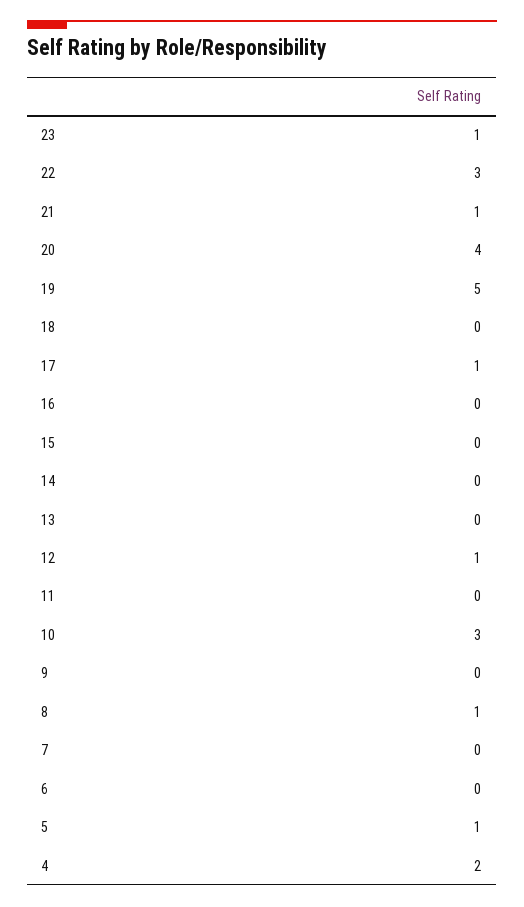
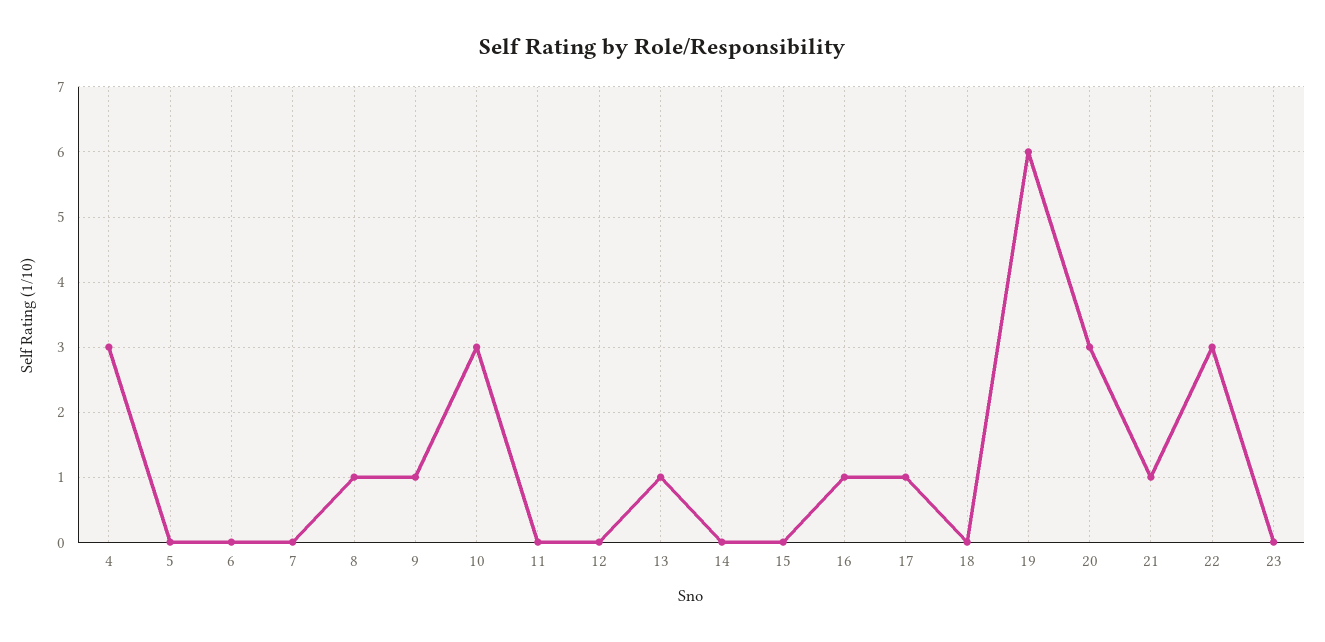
23: 1 -> 0
20: 4 -> 3
19: 5 -> 6
16: 0 -> 1
13: 0 -> 1
12: 1 -> 0
9: 0 -> 1
5: 1 -> 0
4: 2 -> 3

